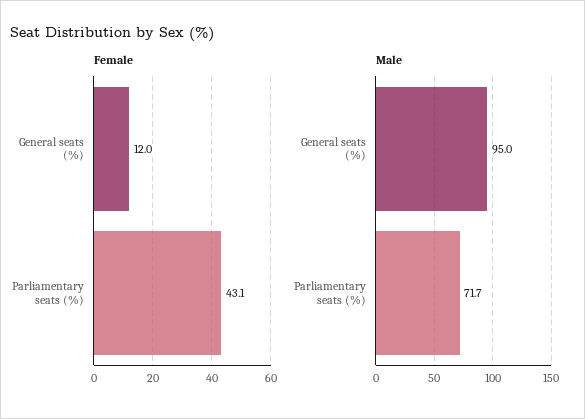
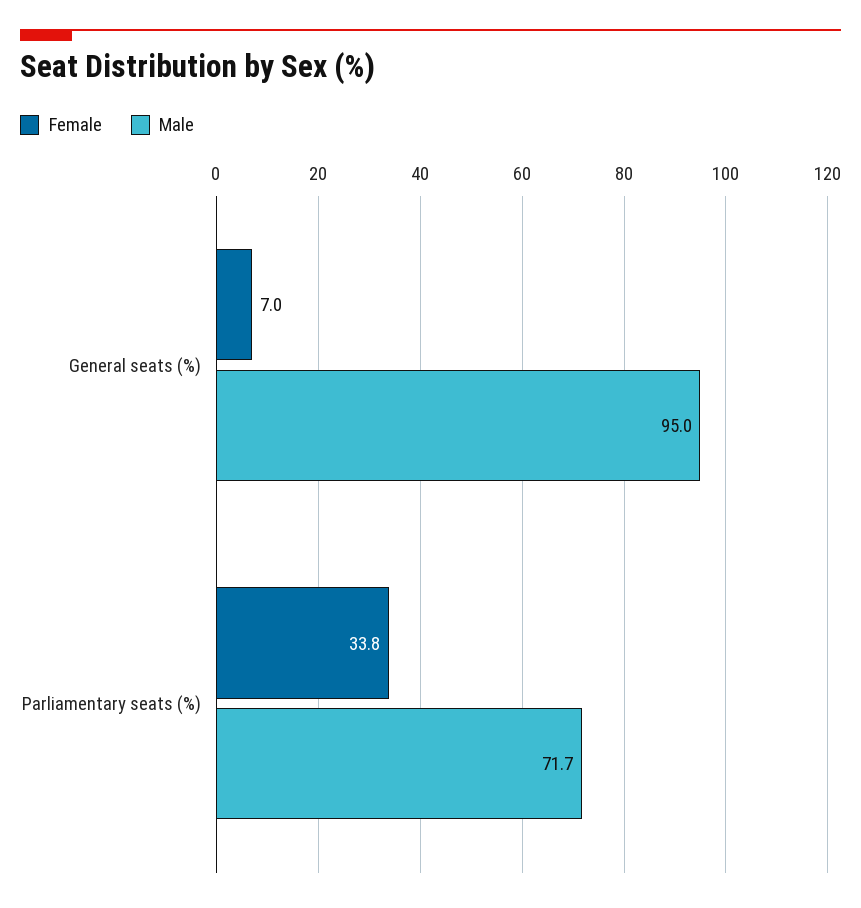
Female, General seats (%): 12 -> 7
Female, Parliamentary seats (%): 43.1 -> 33.8

